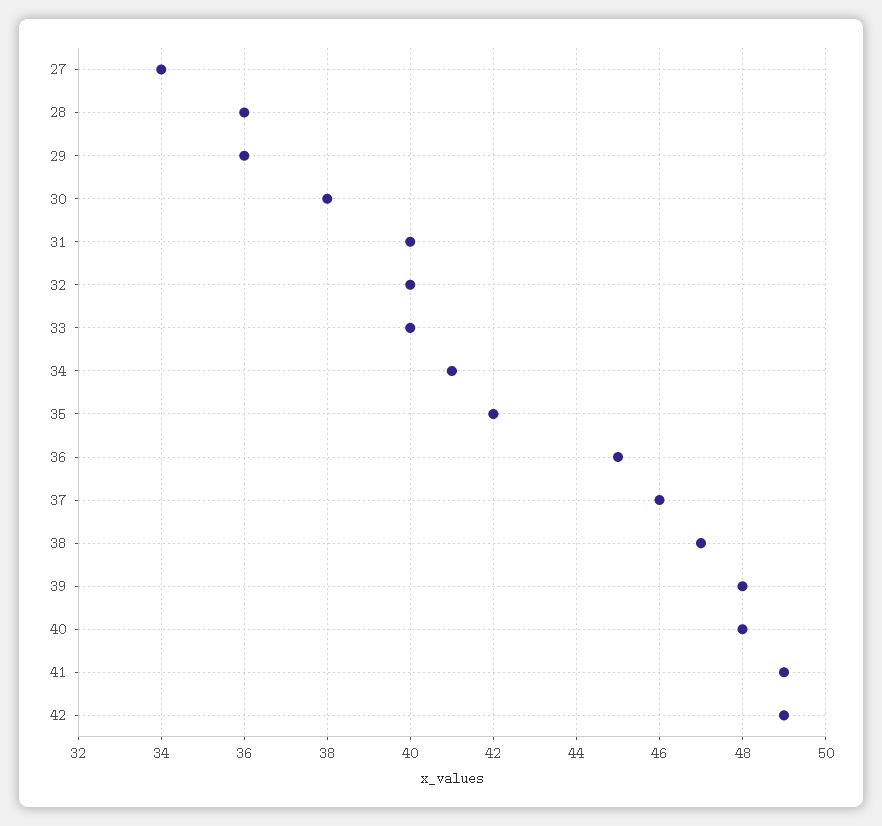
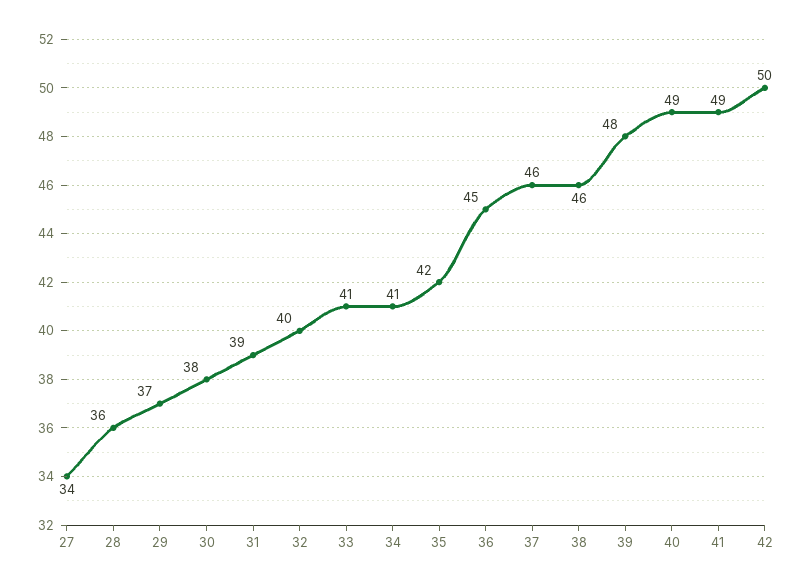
29: 36 -> 37
31: 40 -> 39
33: 40 -> 41
38: 47 -> 46
40: 48 -> 49
42: 49 -> 50

